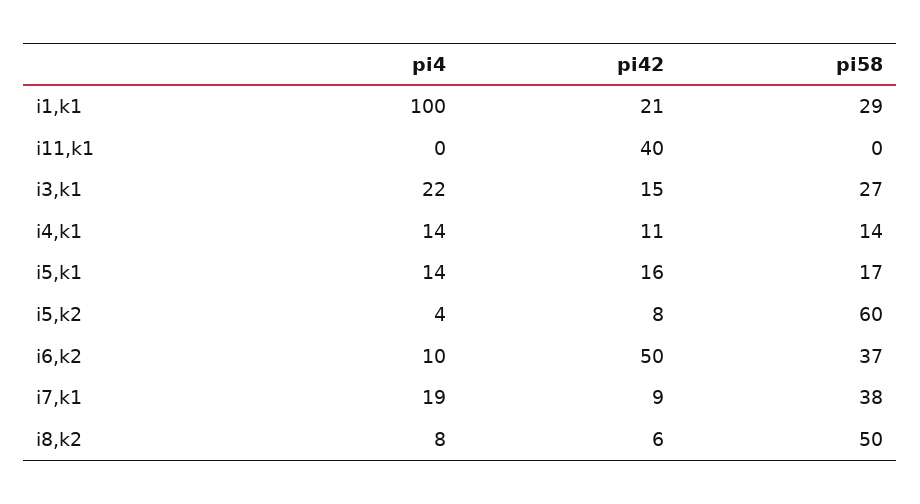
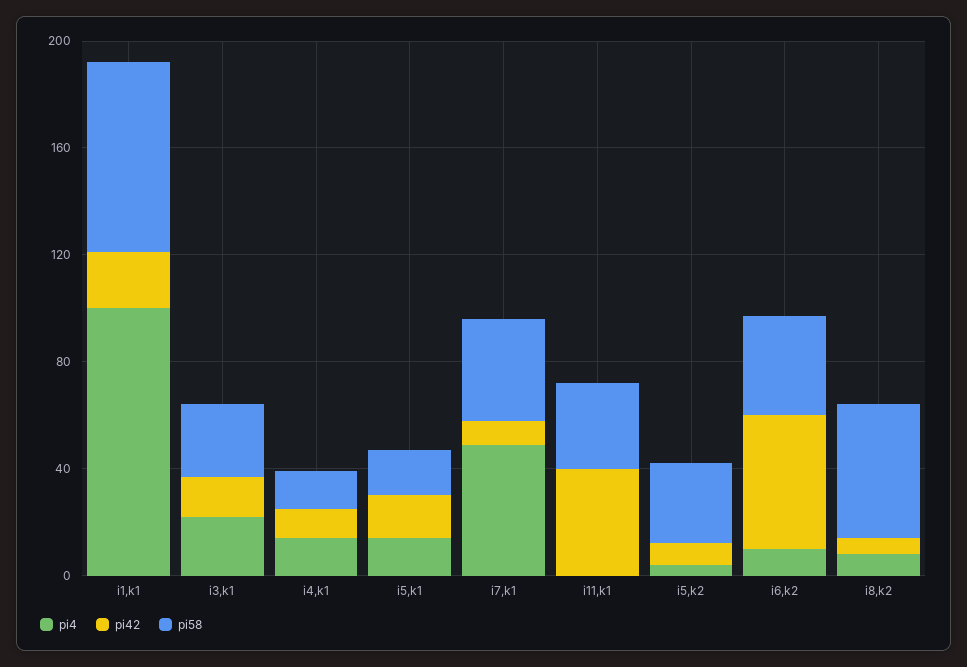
pi58, i1,k1: 29 -> 70
pi58, i11,k1: 0 -> 30
pi58, i5,k2: 60 -> 30
pi4, i7,k1: 19 -> 50

